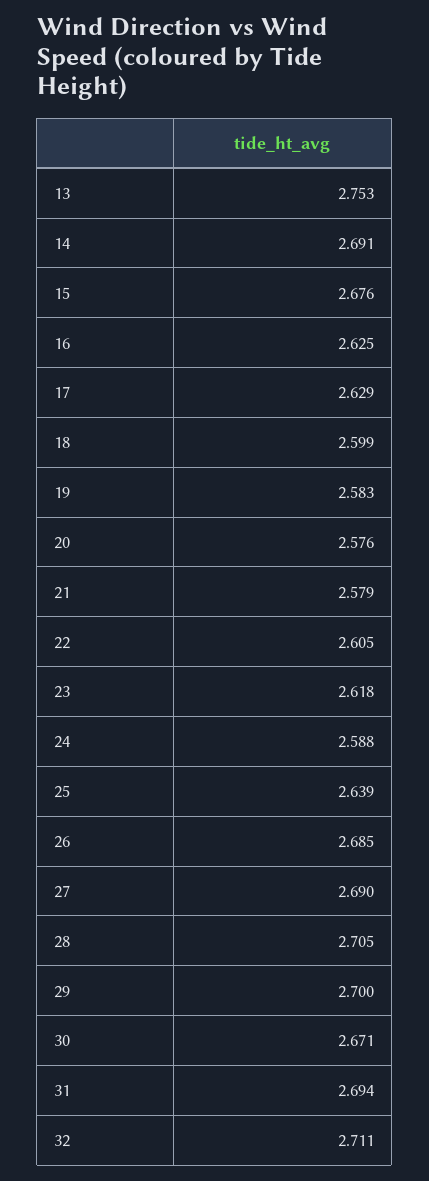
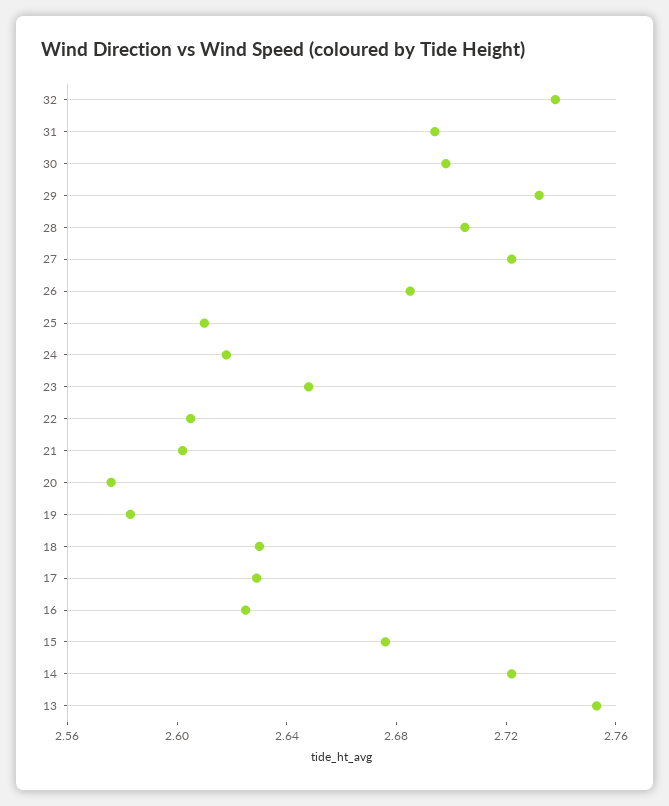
14: 2.691 -> 2.72
18: 2.599 -> 2.63
21: 2.579 -> 2.6
23: 2.618 -> 2.65
24: 2.588 -> 2.62
25: 2.639 -> 2.61
27: 2.69 -> 2.72
29: 2.7 -> 2.73
30: 2.671 -> 2.7
32: 2.711 -> 2.74

